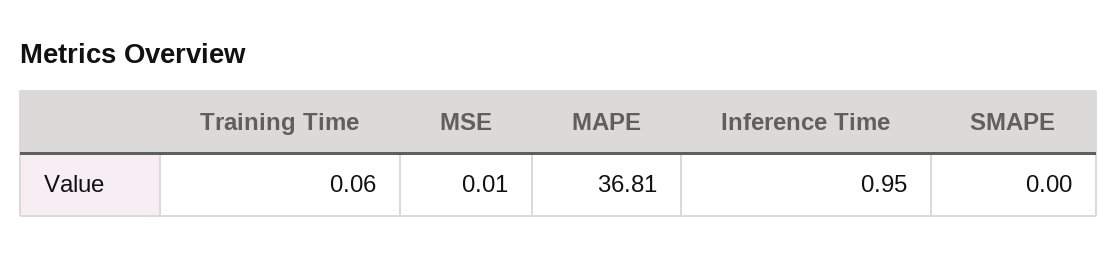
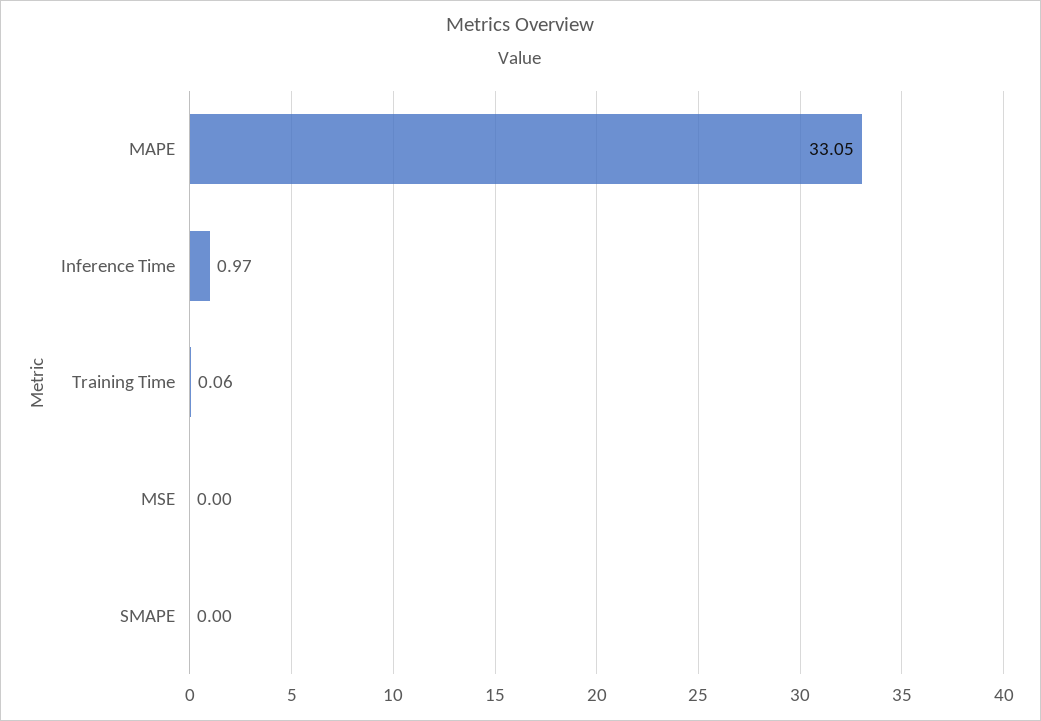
MSE: 0.01 -> 0
MAPE: 36.81 -> 33.05
Inference Time: 0.95 -> 0.97

